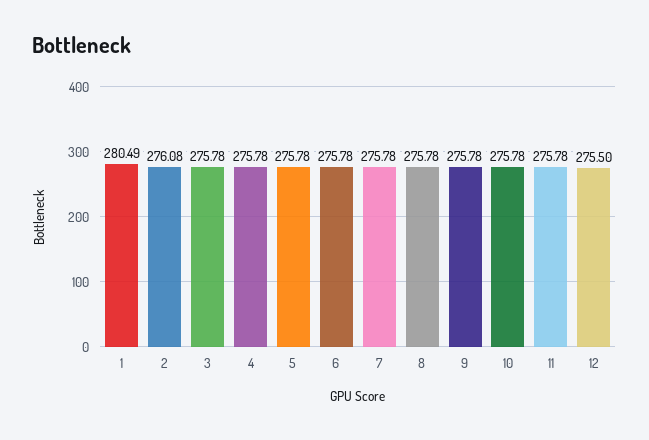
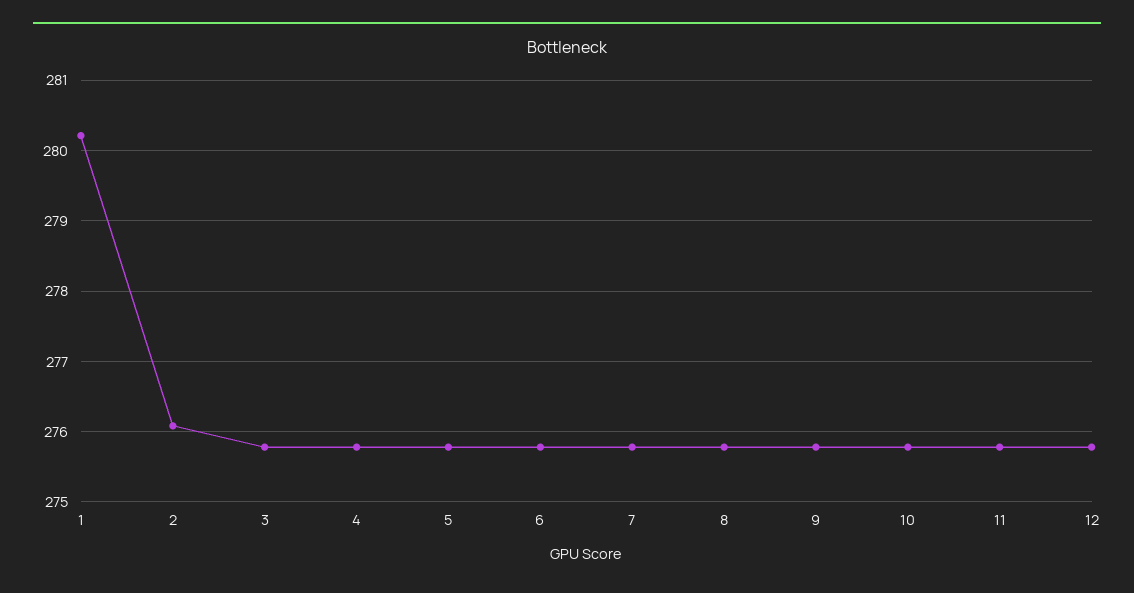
1: 280.49 -> 280.2
12: 275.5 -> 275.8

